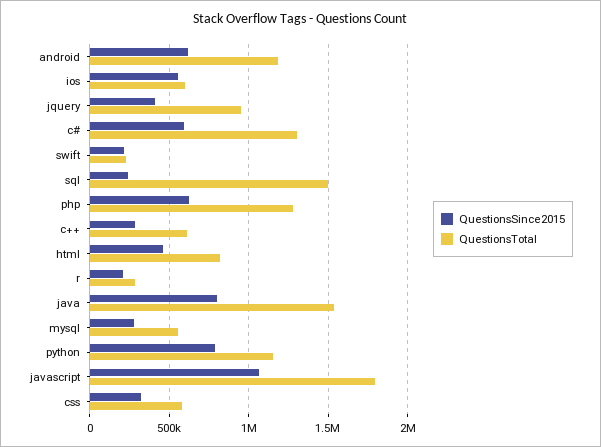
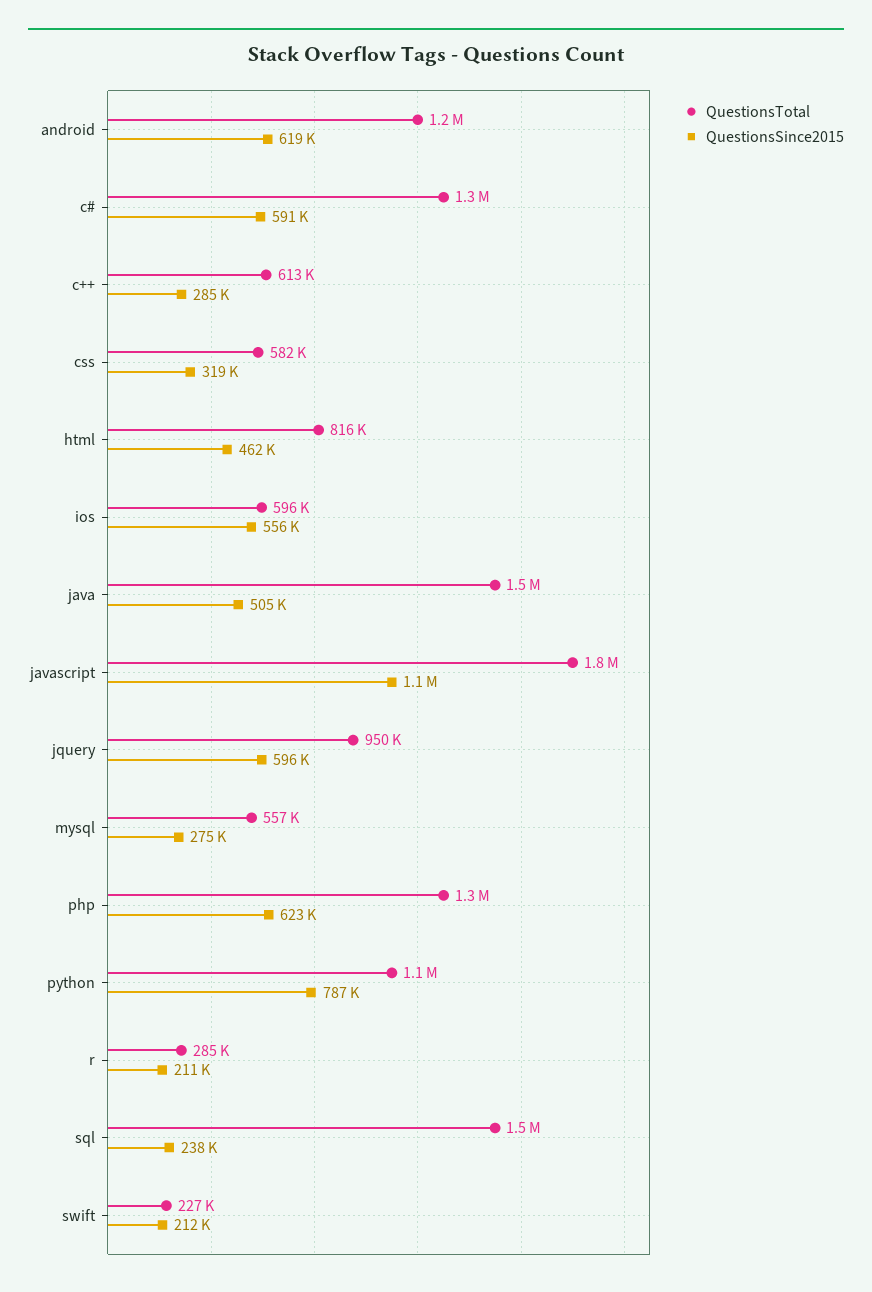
QuestionsSince2015, jquery: 400000 -> 596000
QuestionsSince2015, java: 800000 -> 505000

